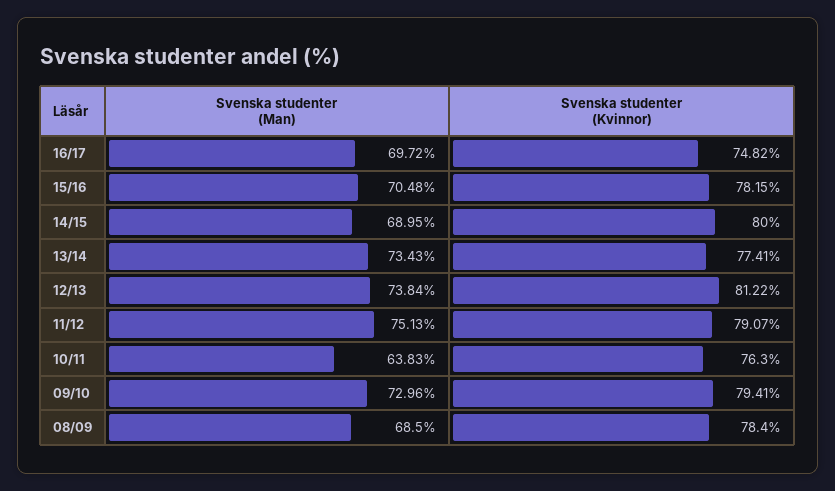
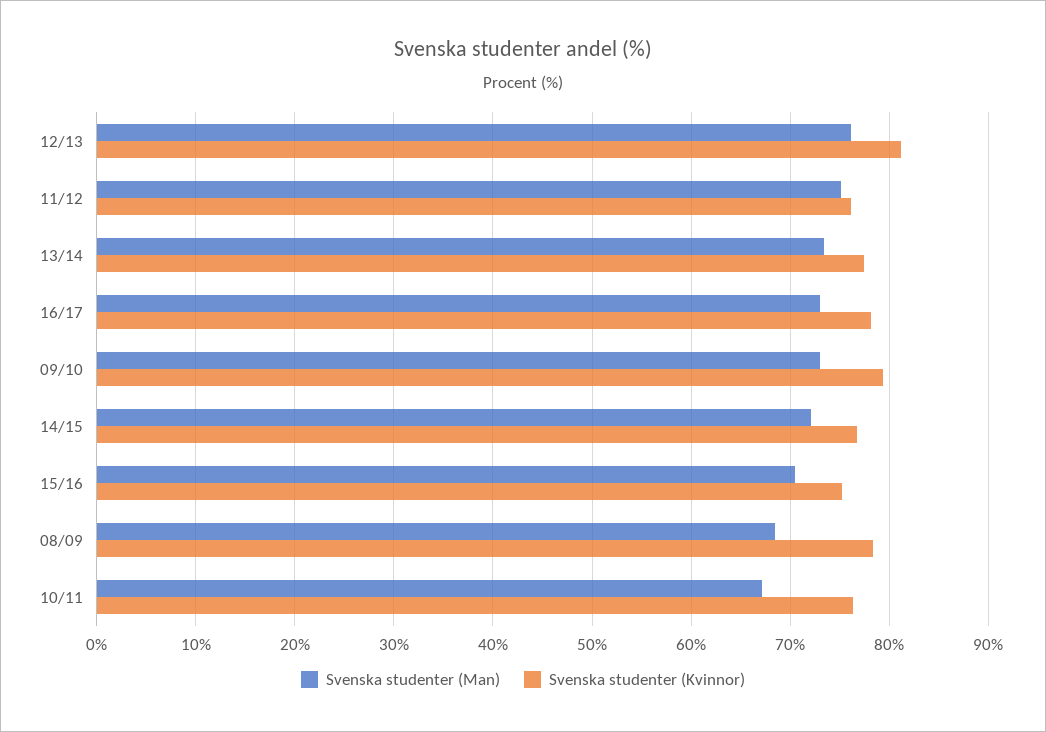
Svenska studenter (Man), 16/17: 69.72 -> 73
Svenska studenter (Kvinnor), 16/17: 74.82 -> 78
Svenska studenter (Kvinnor), 15/16: 78.15 -> 75
Svenska studenter (Man), 14/15: 68.95 -> 72
Svenska studenter (Kvinnor), 14/15: 80 -> 77
Svenska studenter (Man), 12/13: 73.84 -> 76
Svenska studenter (Kvinnor), 11/12: 79.07 -> 76
Svenska studenter (Man), 10/11: 63.83 -> 67

